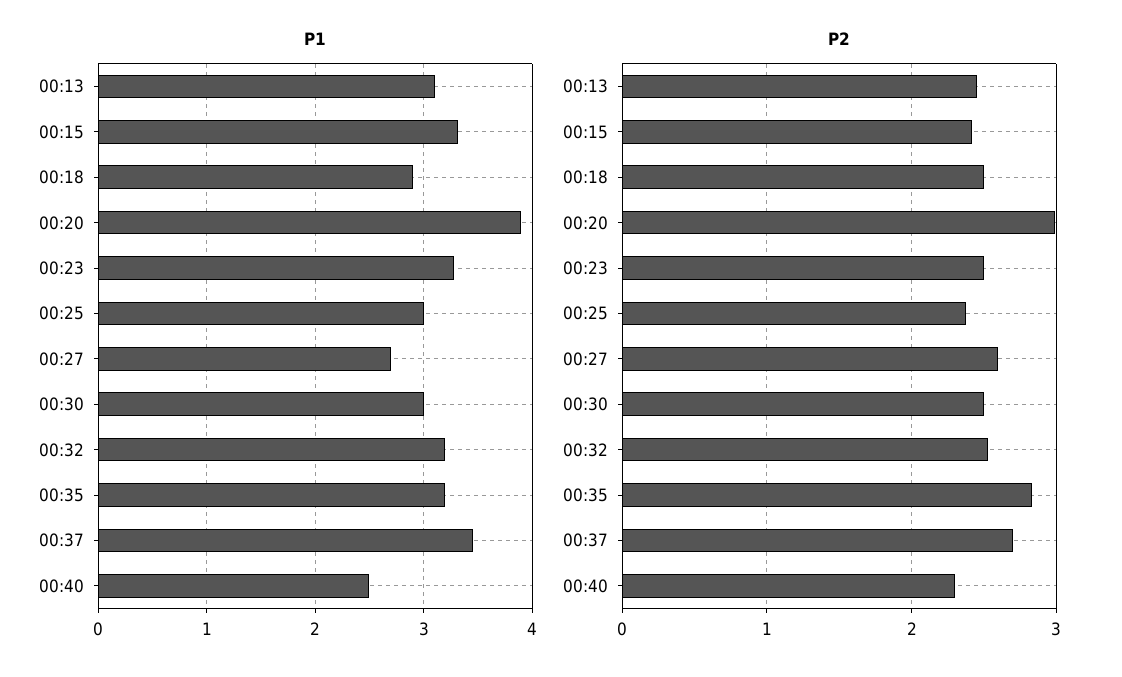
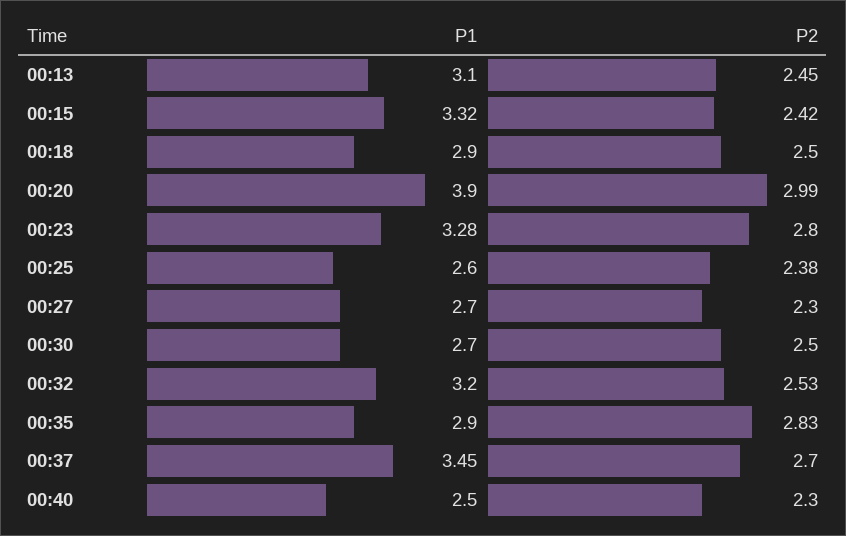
P1, 00:25: 3 -> 2.6
P1, 00:30: 3 -> 2.7
P1, 00:35: 3.2 -> 2.9
P2, 00:23: 2.5 -> 2.8
P2, 00:27: 2.6 -> 2.3

